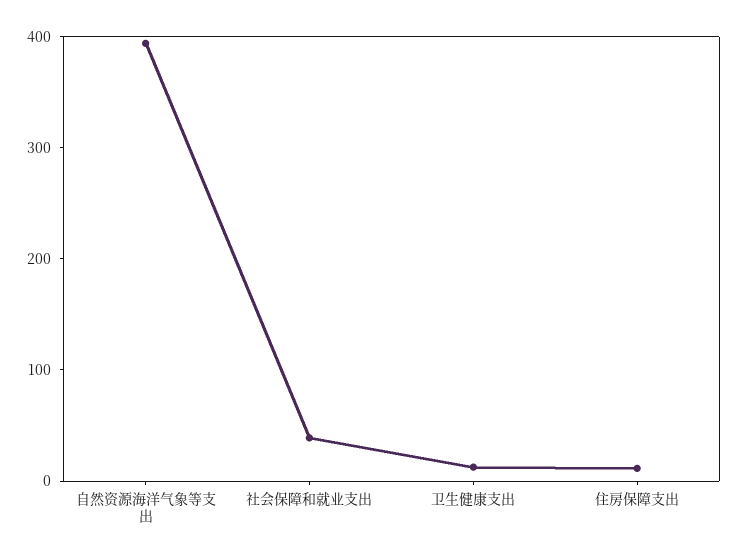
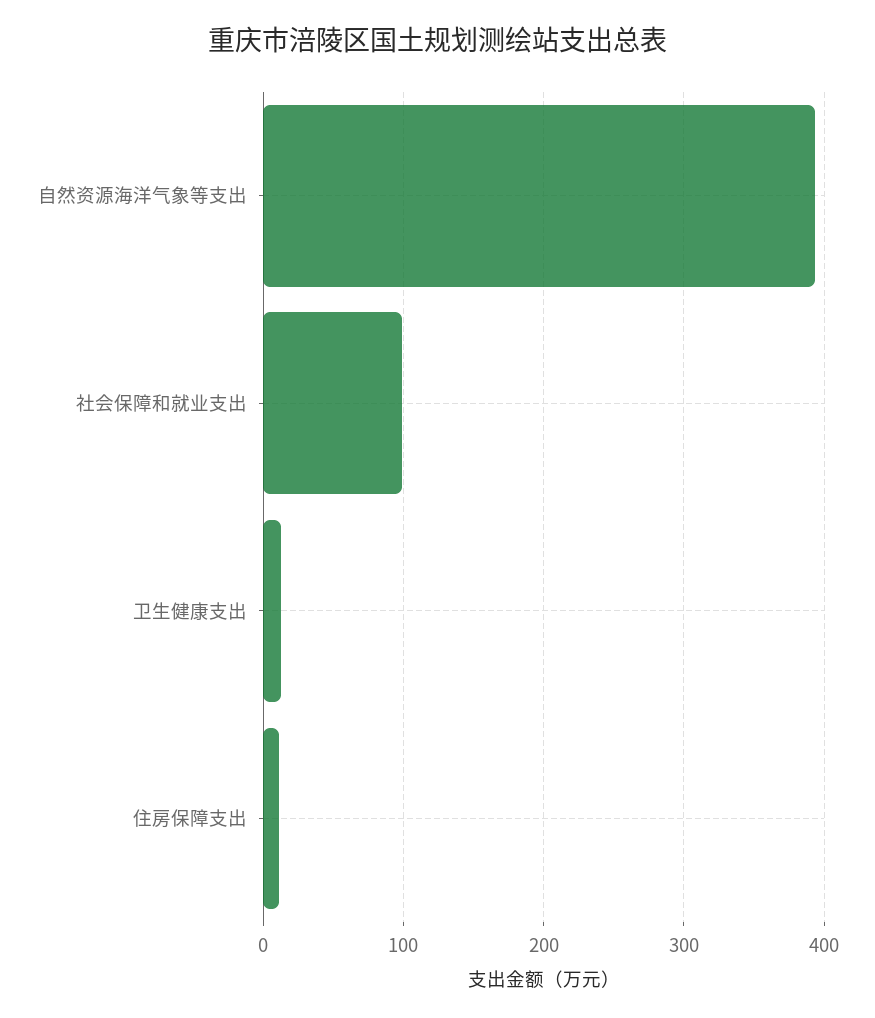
社会保障和就业支出: 40 -> 100

